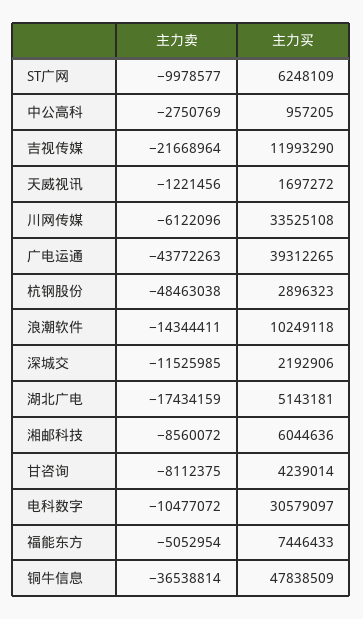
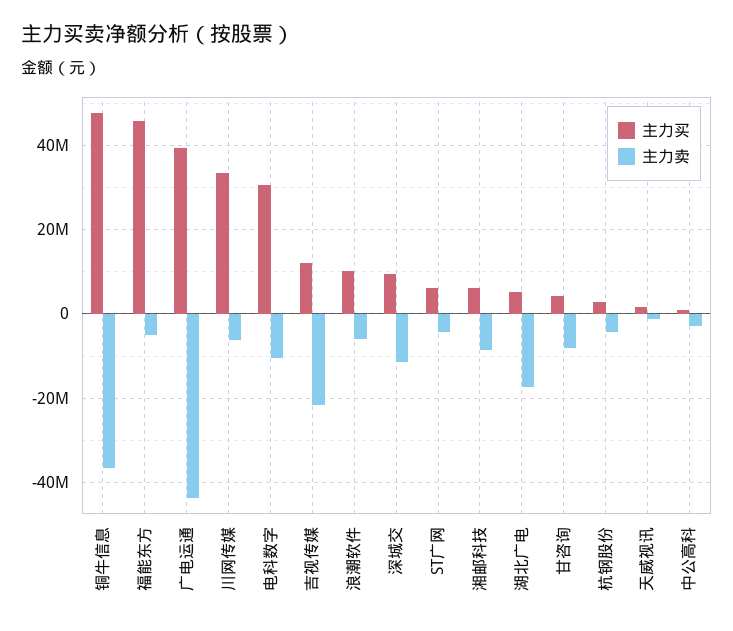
主力卖, ST广网: -9978577 -> -4000000
主力卖, 杭钢股份: -48463038 -> -4000000
主力卖, 浪潮软件: -14344411 -> -6000000
主力买, 深城交: 2192906 -> 10000000
主力买, 福能东方: 7446433 -> 46000000

